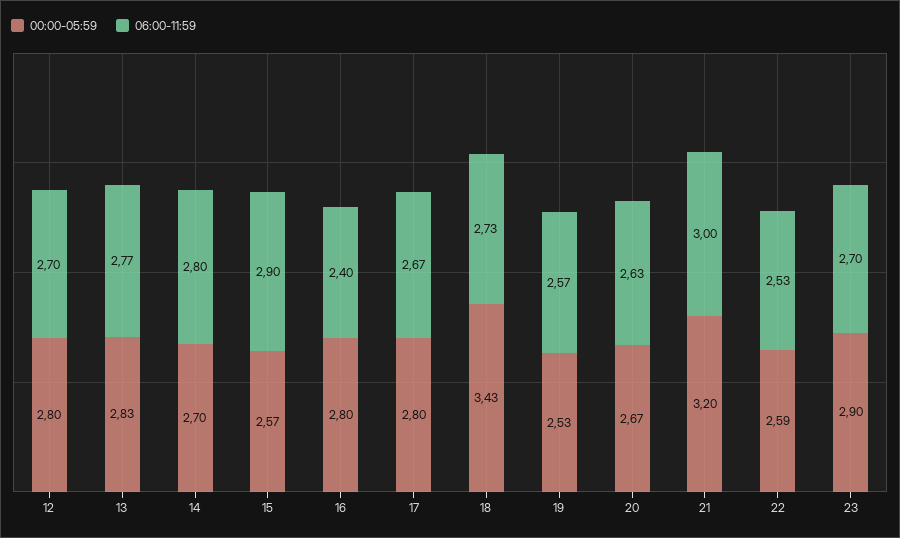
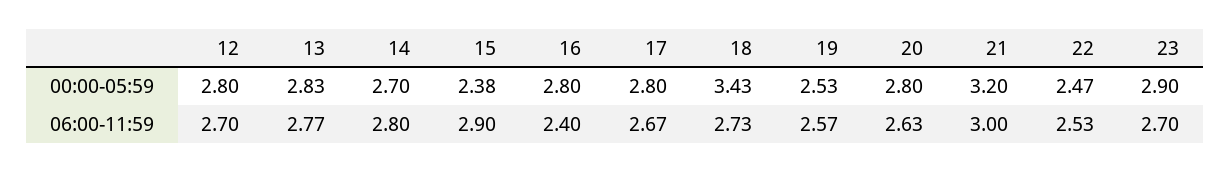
00:00-05:59, 15: 2.57 -> 2.38
00:00-05:59, 20: 2.67 -> 2.8
00:00-05:59, 22: 2.59 -> 2.47

